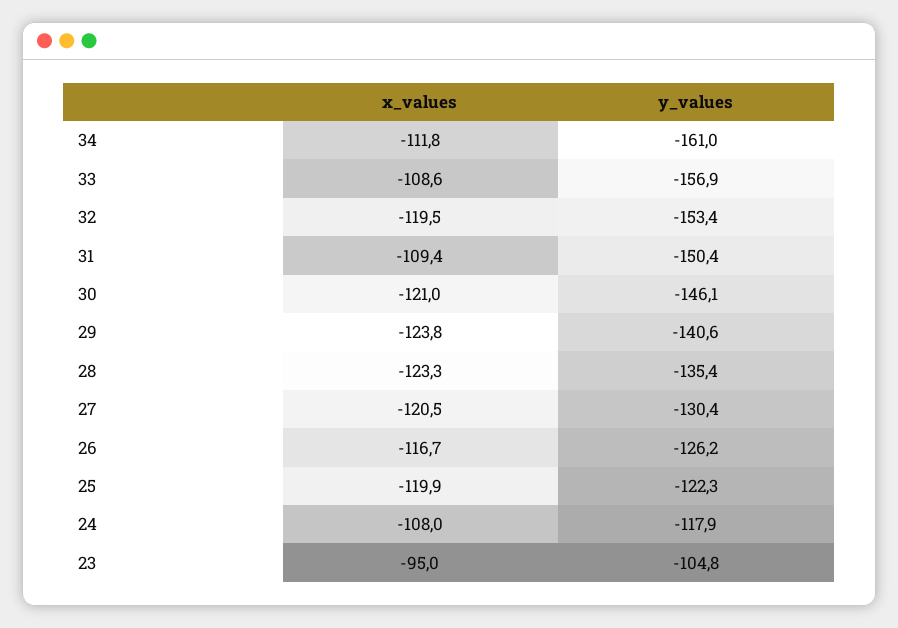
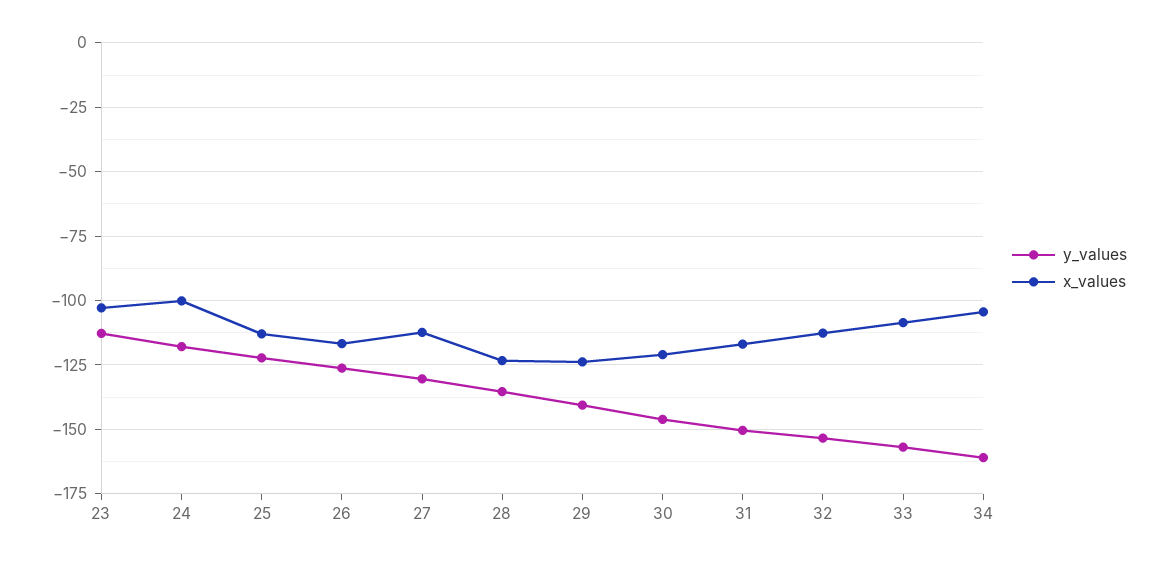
x_values, 34: -111.8 -> -105
x_values, 32: -119.5 -> -112.5
x_values, 31: -109.4 -> -117.5
x_values, 27: -120.5 -> -112.5
x_values, 25: -119.9 -> -112.5
x_values, 24: -108 -> -100
x_values, 23: -95 -> -102.5
y_values, 23: -104.8 -> -112.5

